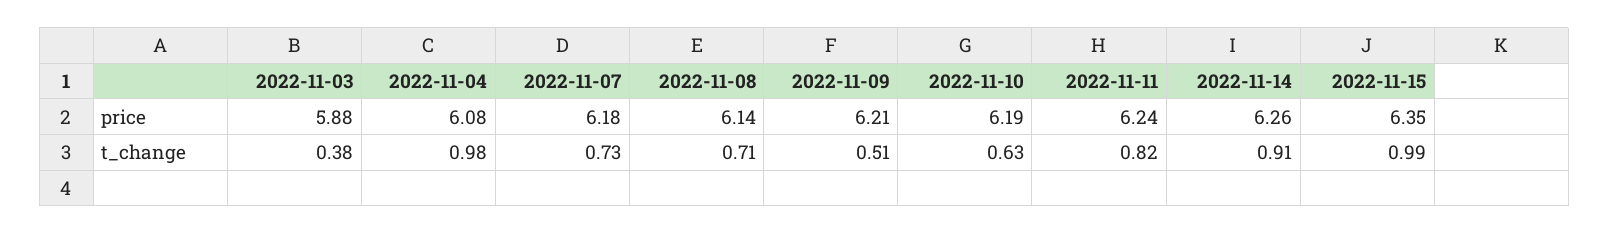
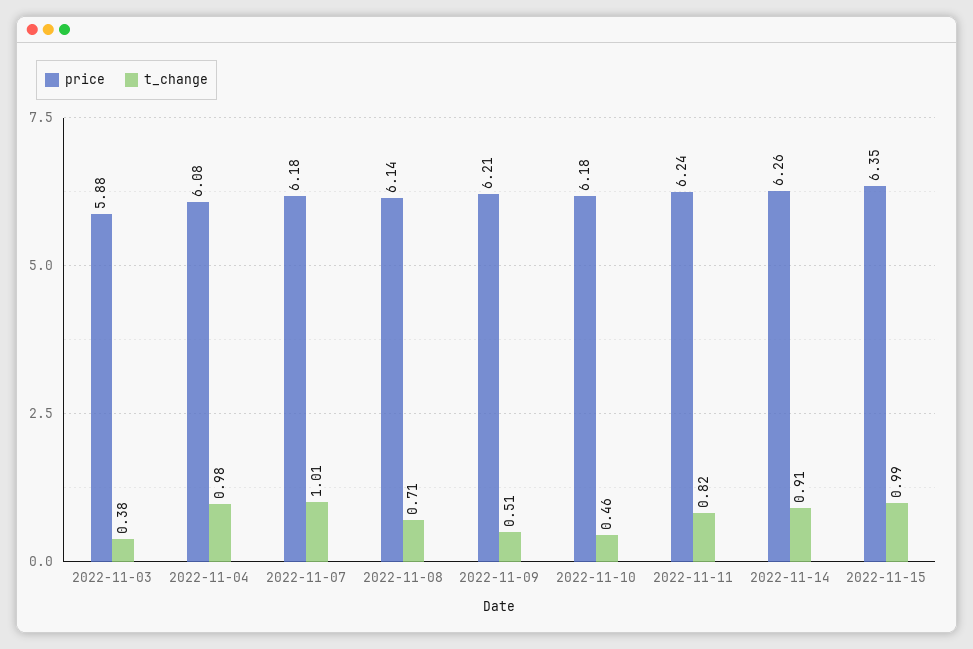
price, 2022-11-10: 6.19 -> 6.18
t_change, 2022-11-07: 0.73 -> 1.01
t_change, 2022-11-10: 0.63 -> 0.46

